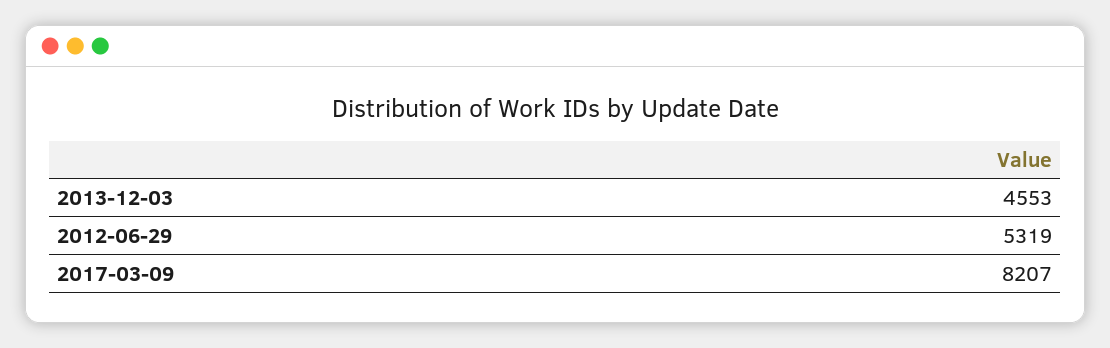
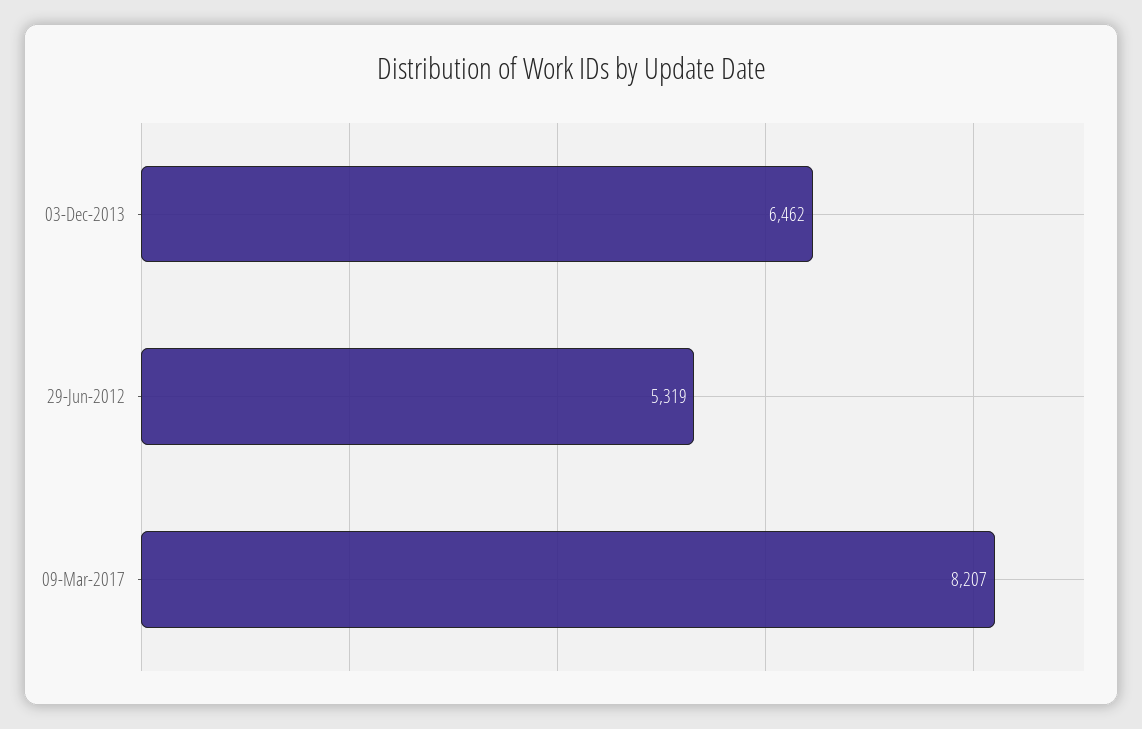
2013-12-03: 4553 -> 6462

